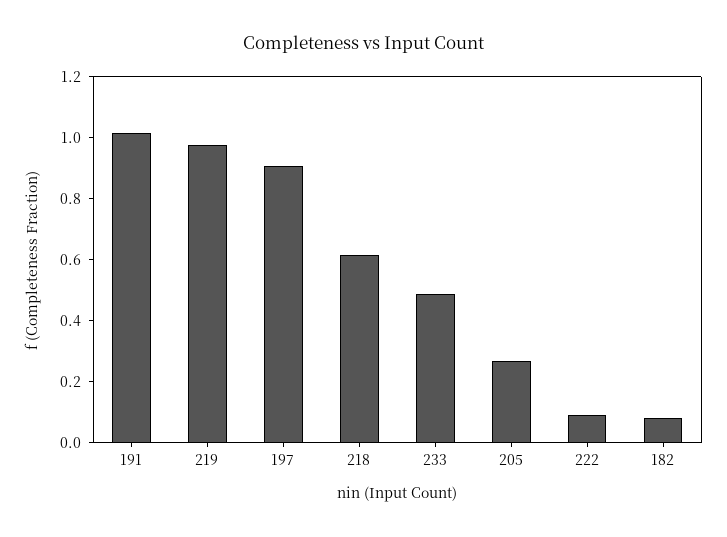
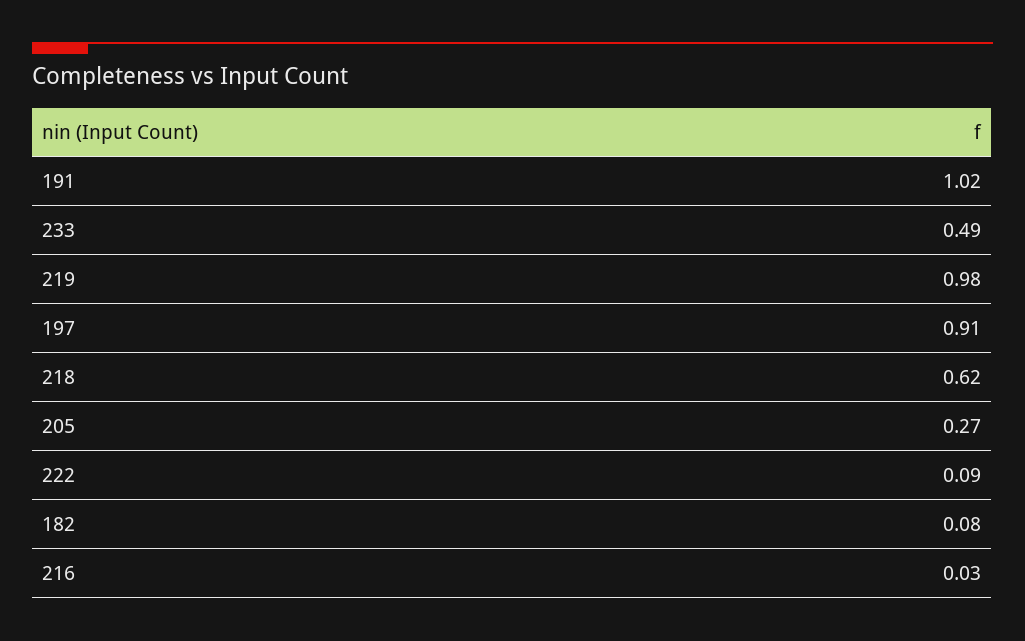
216: none -> 0.03

